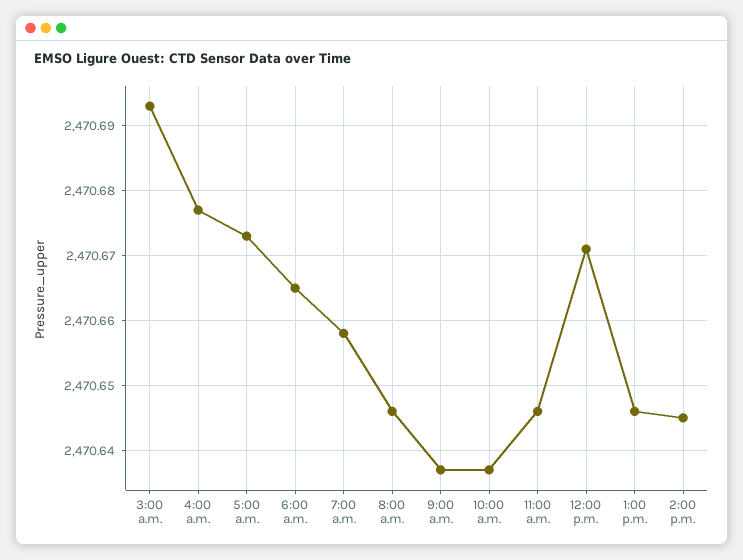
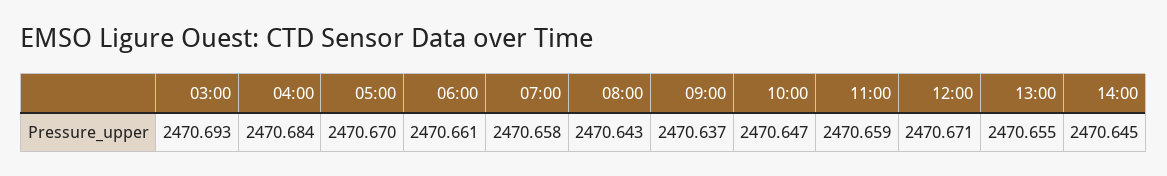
4:00 a.m.: 2470.677 -> 2470.684
5:00 a.m.: 2470.673 -> 2470.67
6:00 a.m.: 2470.665 -> 2470.661
8:00 a.m.: 2470.646 -> 2470.643
10:00 a.m.: 2470.637 -> 2470.647
11:00 a.m.: 2470.646 -> 2470.659
1:00 p.m.: 2470.646 -> 2470.655

